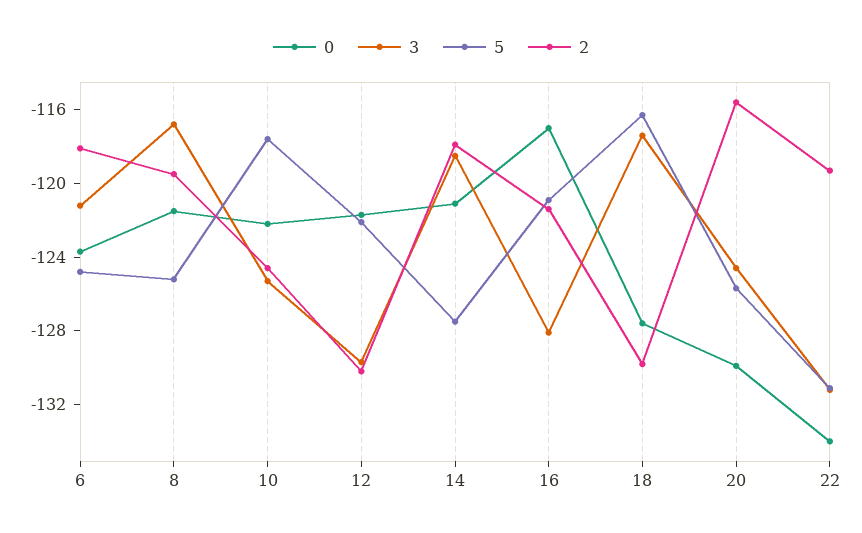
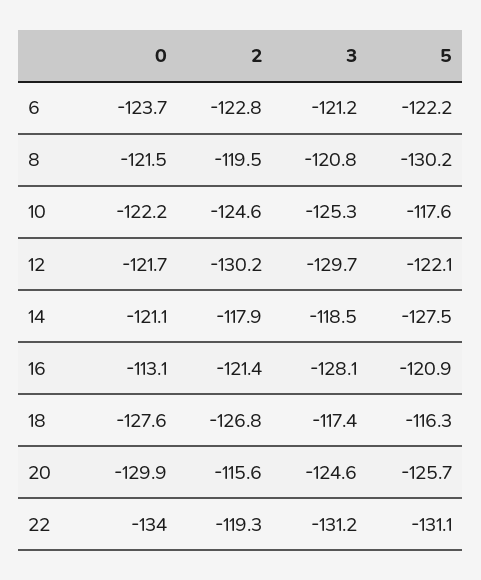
5, 6: -125 -> -122.2
2, 6: -118 -> -122.8
3, 8: -117 -> -120.8
5, 8: -125 -> -130.2
0, 16: -117 -> -113.1
2, 18: -130 -> -126.8

